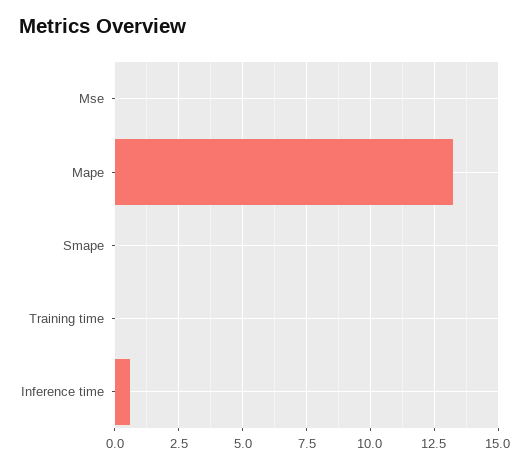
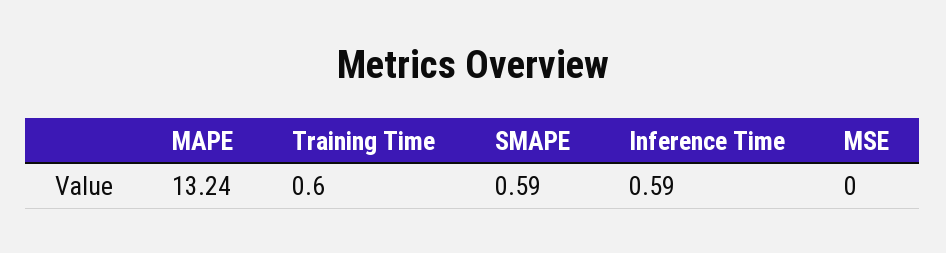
Smape: 0 -> 0.59
Training time: 0 -> 0.6

